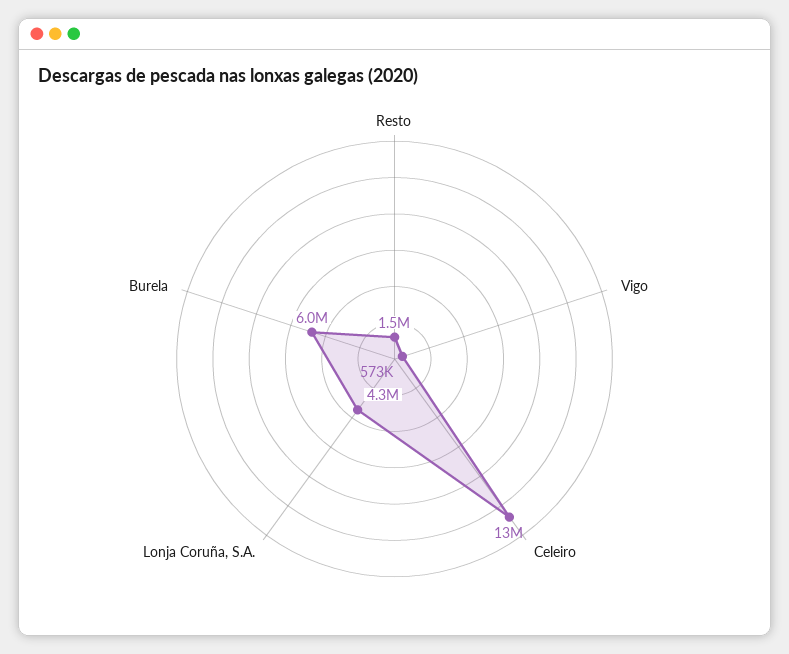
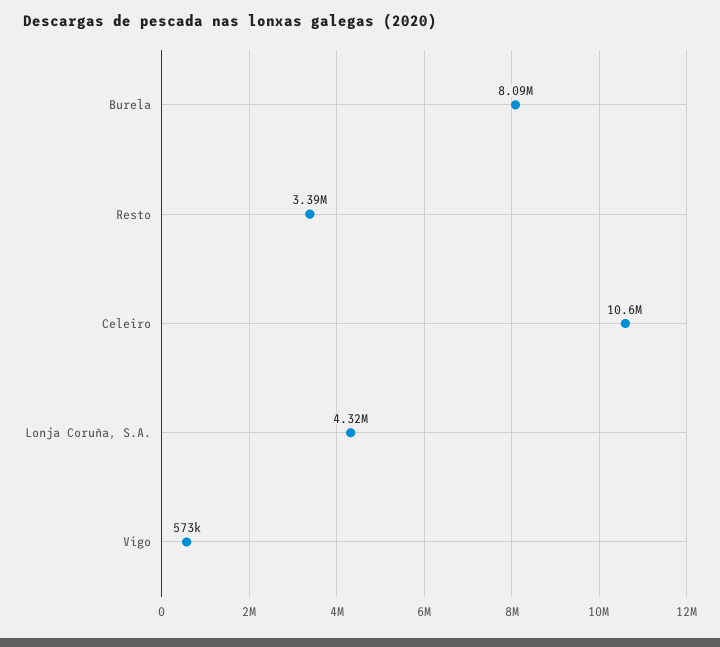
Resto: 1500000 -> 3390000
Celeiro: 13000000 -> 10600000
Burela: 6000000 -> 8090000

